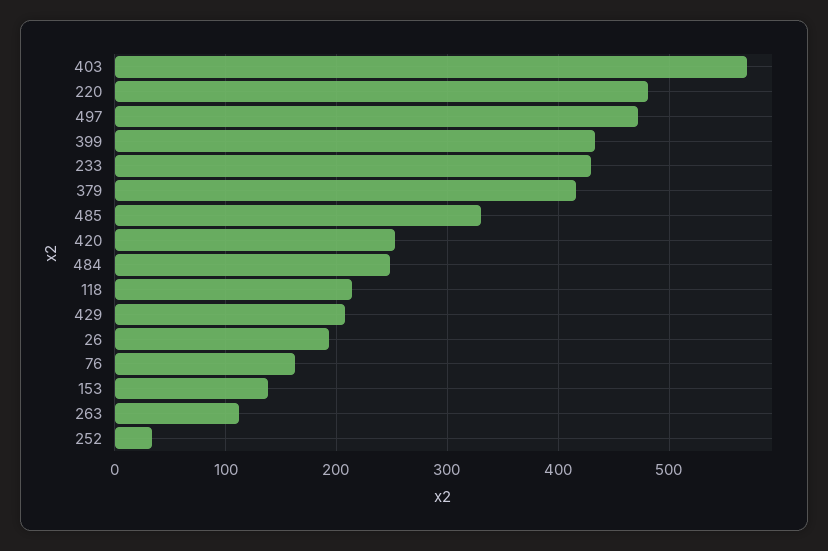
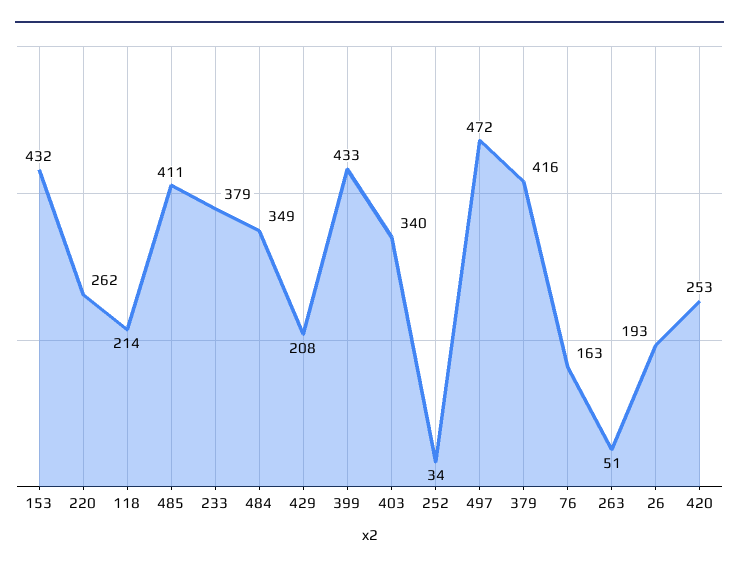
403: 570 -> 340
220: 480 -> 262
233: 430 -> 379
485: 330 -> 411
484: 250 -> 349
153: 140 -> 432
263: 110 -> 51

